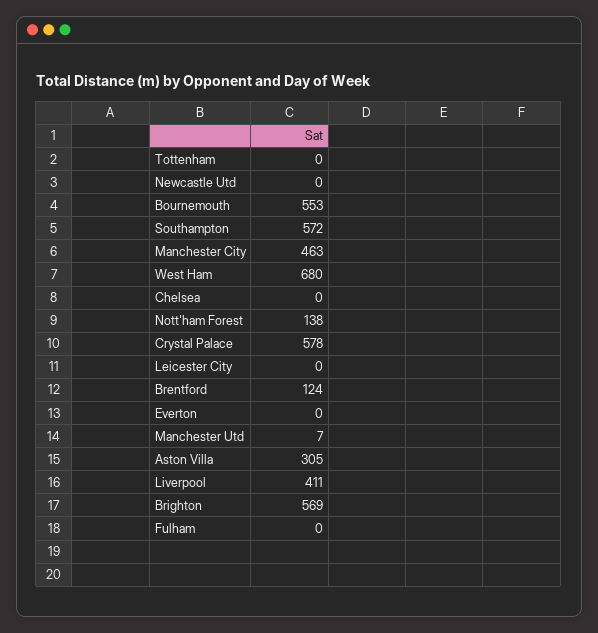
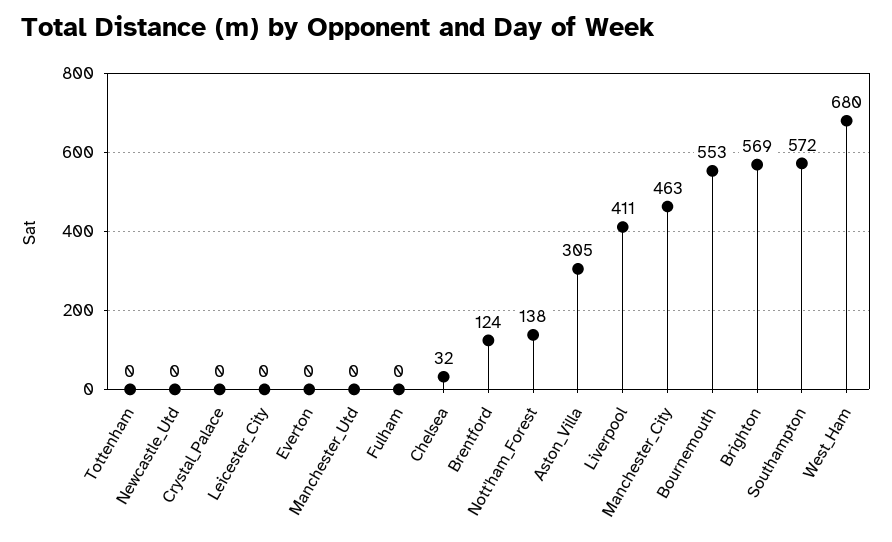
Chelsea: 0 -> 32
Crystal Palace: 578 -> 0
Manchester Utd: 7 -> 0

